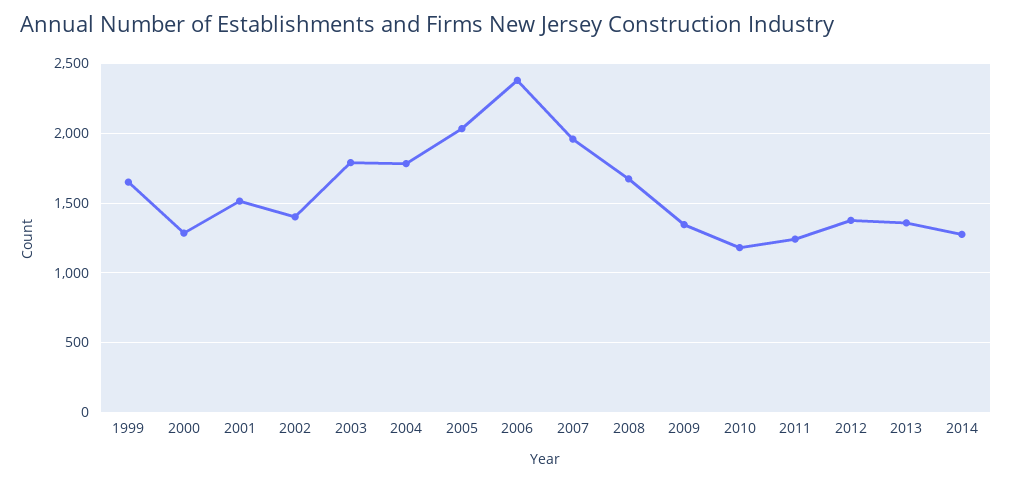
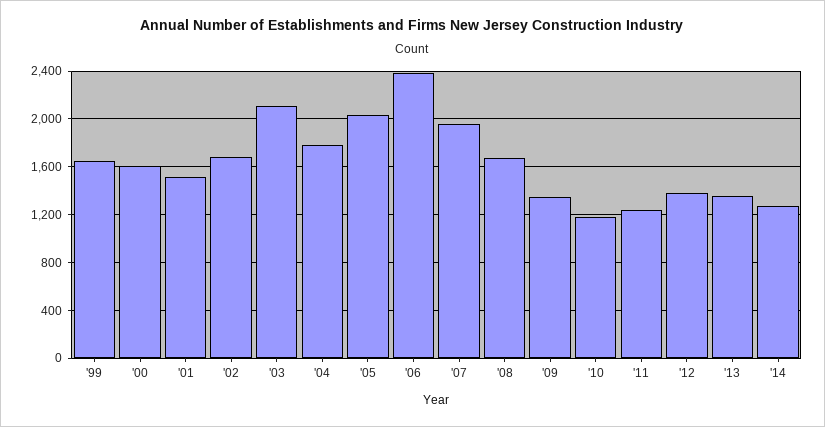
2000: 1300 -> 1600
2002: 1400 -> 1700
2003: 1800 -> 2100

